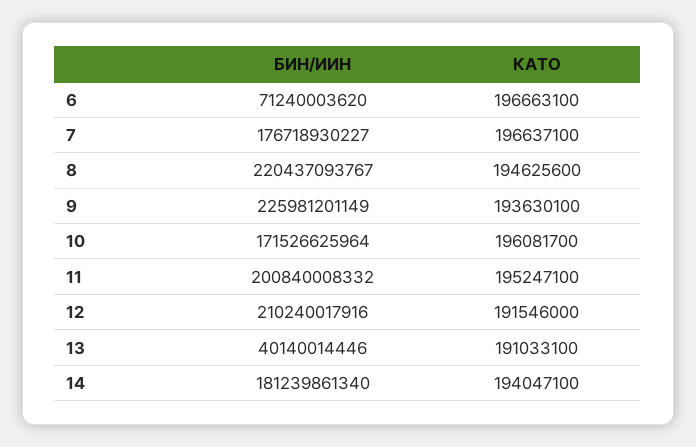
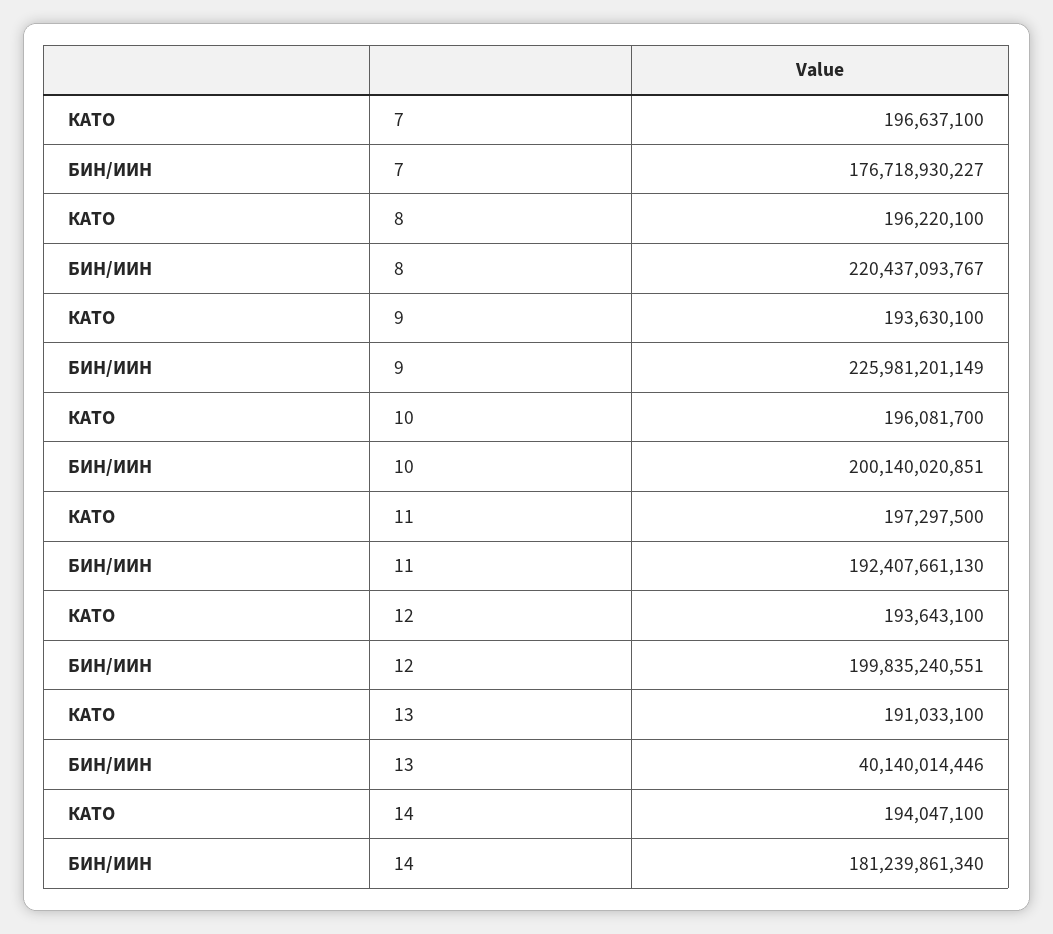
БИН/ИИН, 6: 71240003620 -> none
КАТО, 6: 196663100 -> none
КАТО, 8: 194625600 -> 196220100
БИН/ИИН, 10: 171526625964 -> 200140020851
БИН/ИИН, 11: 200840008332 -> 192407661130
КАТО, 11: 195247100 -> 197297500
БИН/ИИН, 12: 210240017916 -> 199835240551
КАТО, 12: 191546000 -> 193643100

